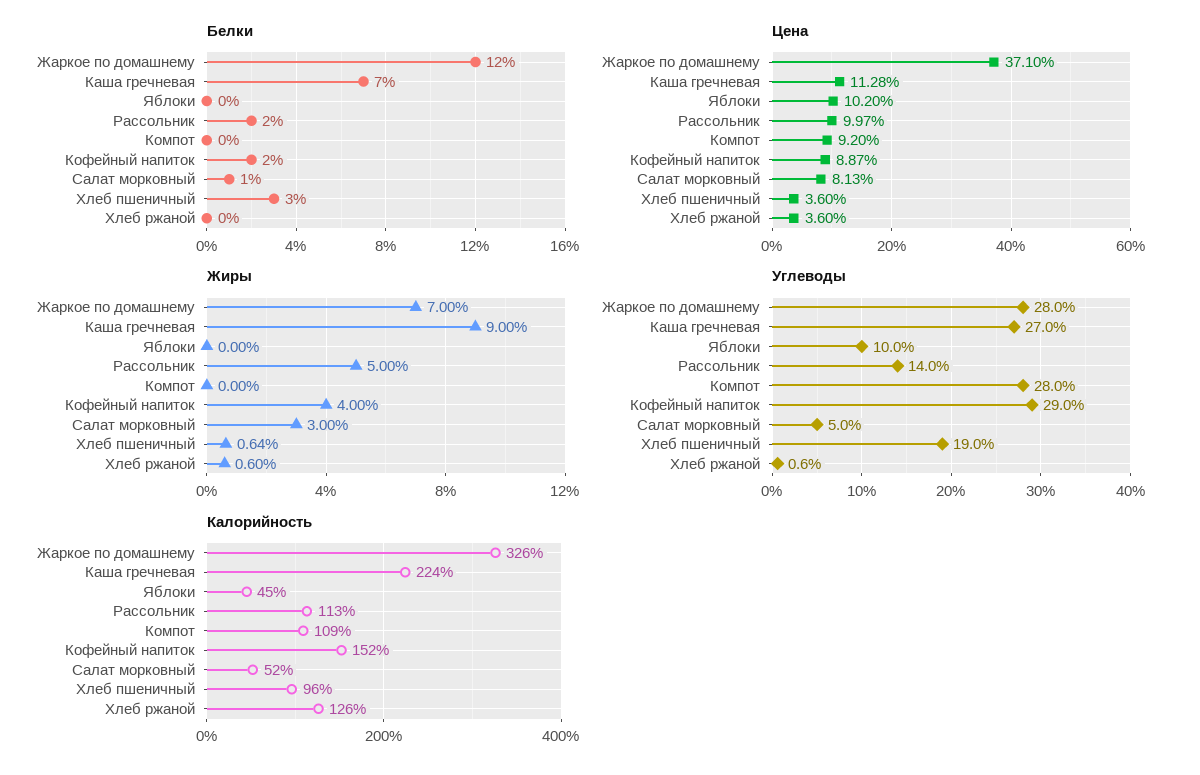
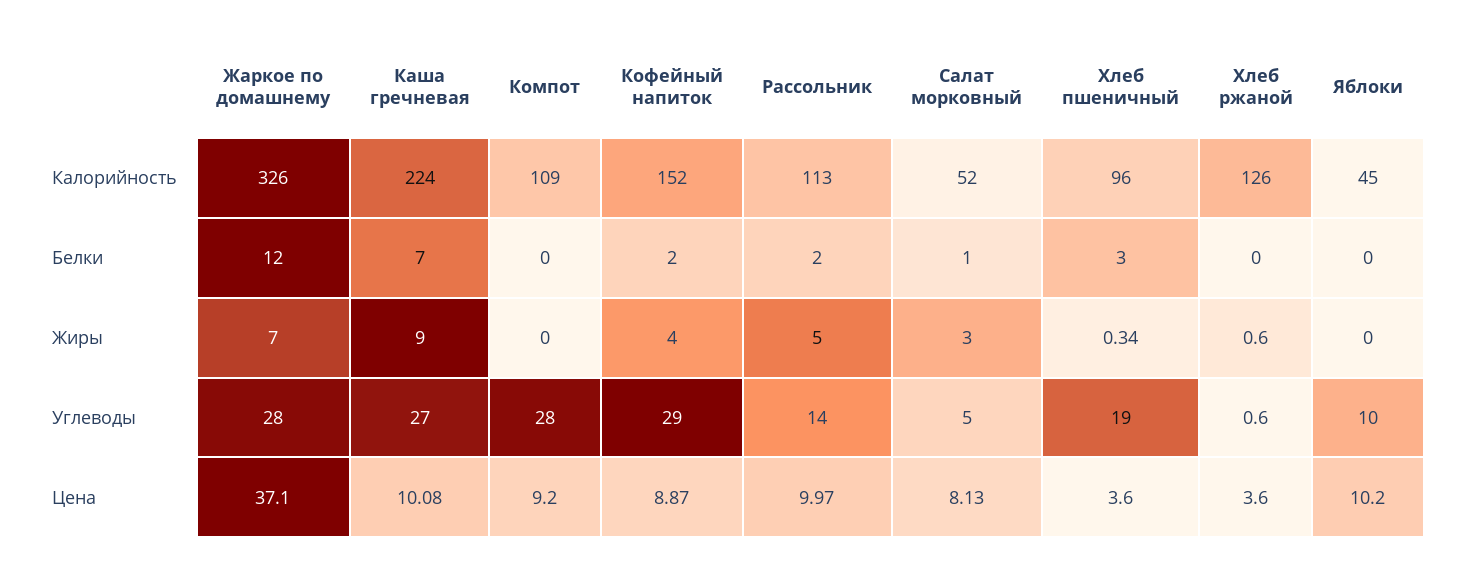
Цена, Каша гречневая: 11.28 -> 10.08
Жиры, Хлеб пшеничный: 0.64 -> 0.34

